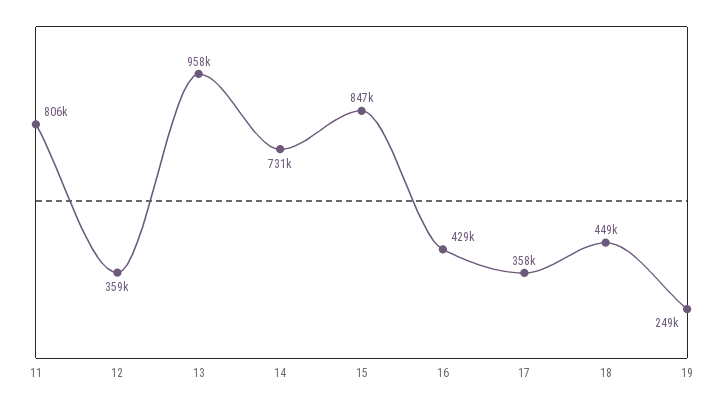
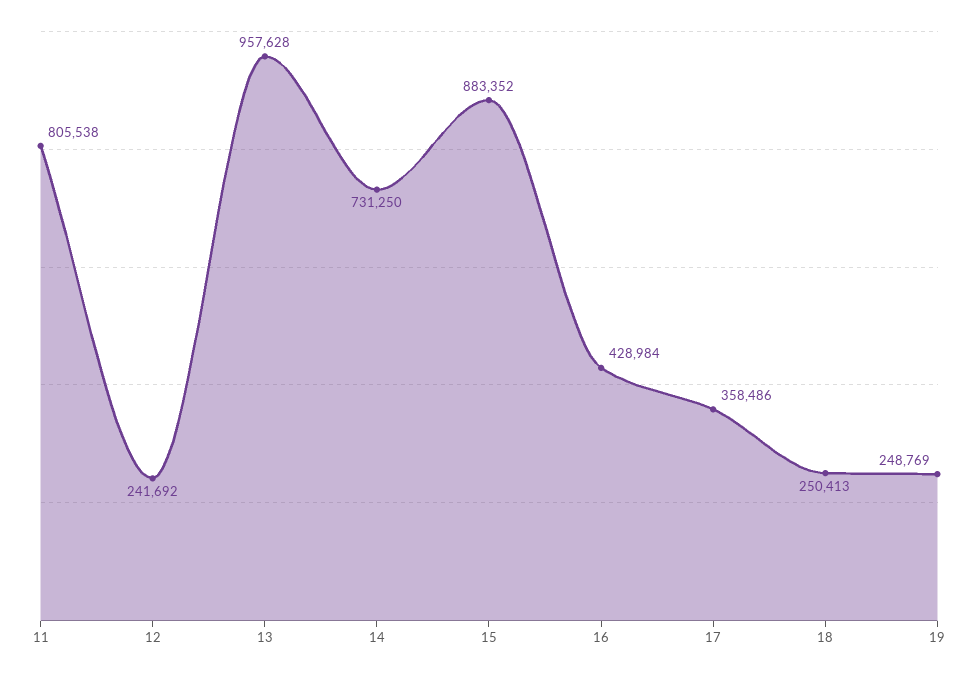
12: 359000 -> 241692
15: 847000 -> 883352
18: 449000 -> 250413

